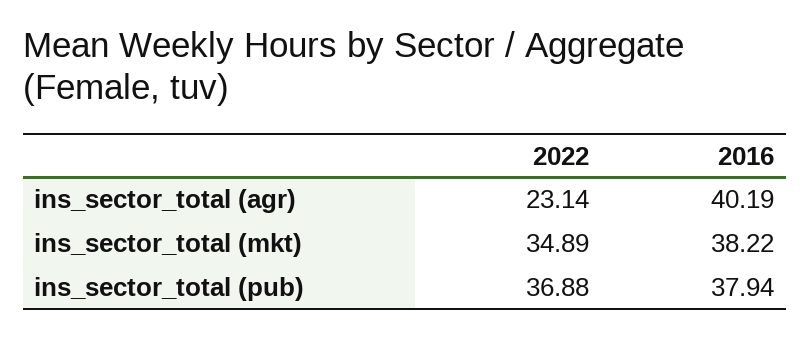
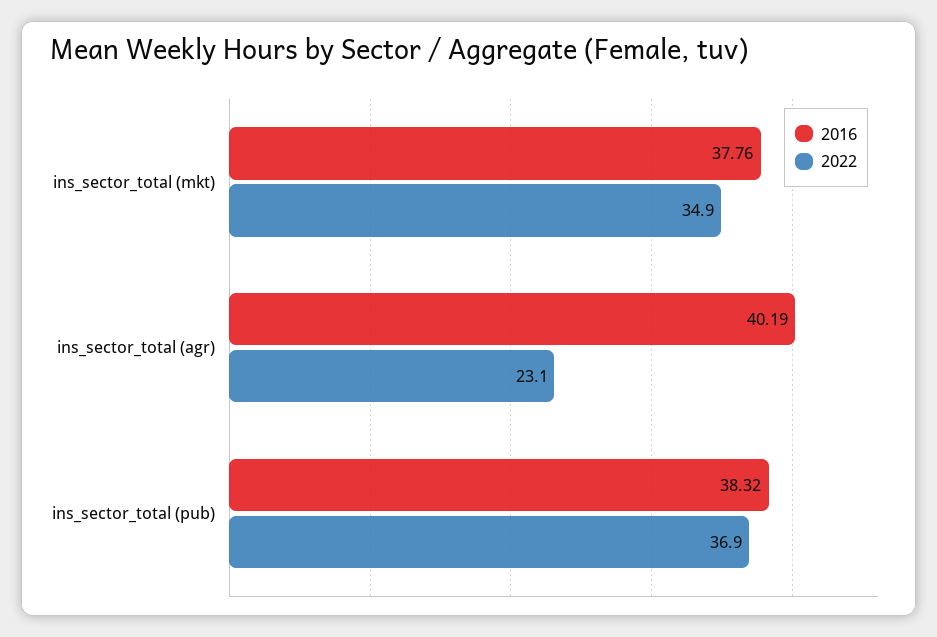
2016, ins_sector_total (mkt): 38.22 -> 37.76
2016, ins_sector_total (pub): 37.94 -> 38.32

